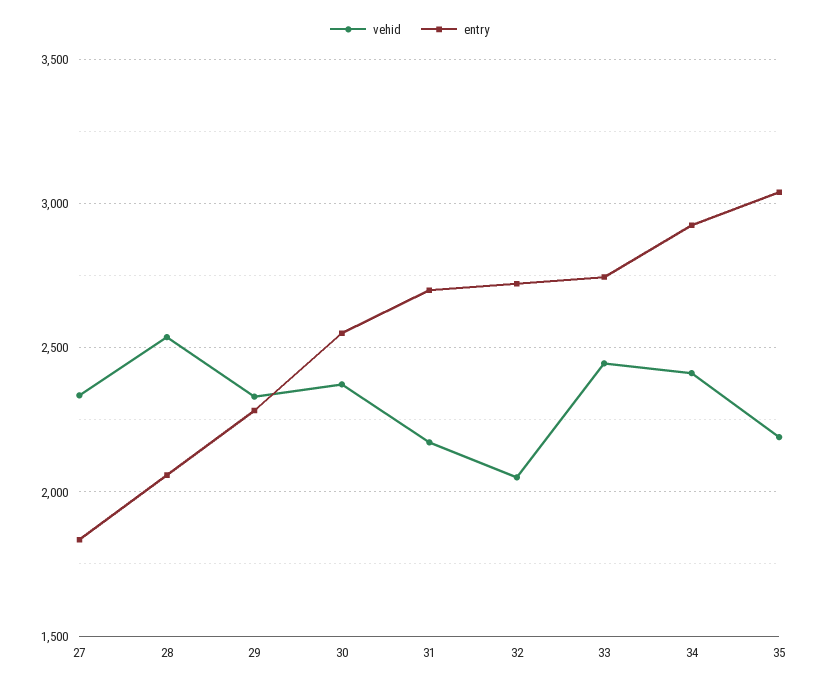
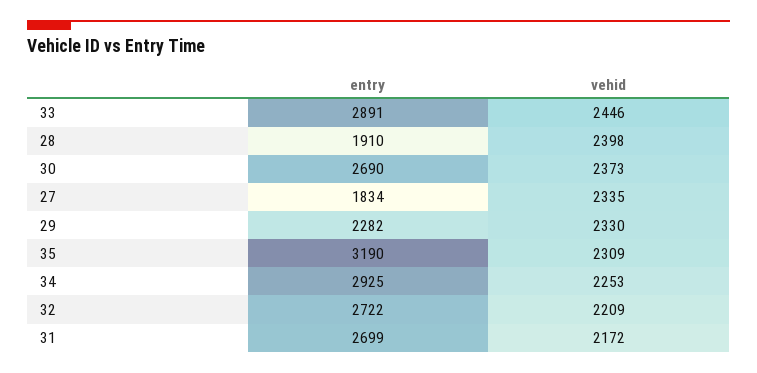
vehid, 28: 2550 -> 2398
entry, 28: 2050 -> 1910
entry, 30: 2550 -> 2690
vehid, 32: 2050 -> 2209
entry, 33: 2750 -> 2891
vehid, 34: 2400 -> 2253
vehid, 35: 2200 -> 2309
entry, 35: 3050 -> 3190

